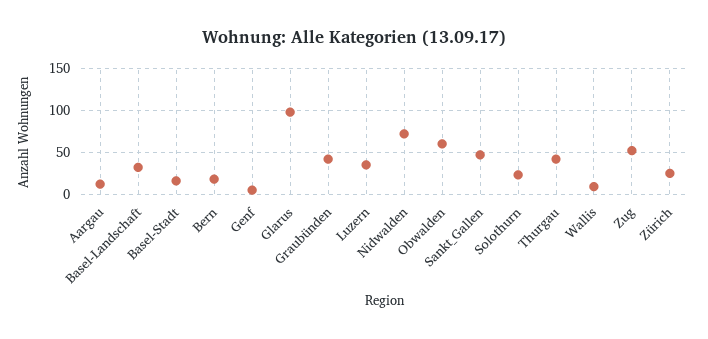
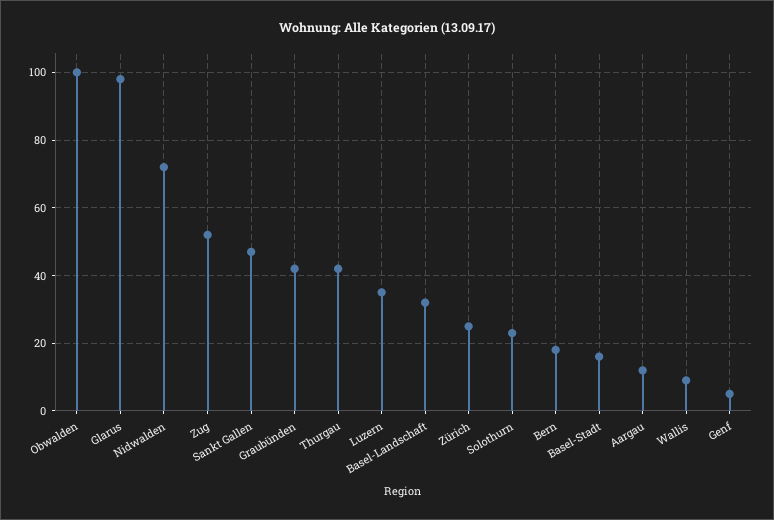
Obwalden: 60 -> 100

